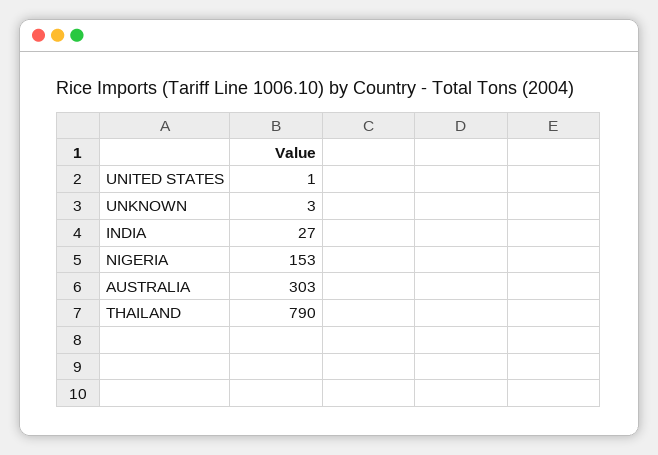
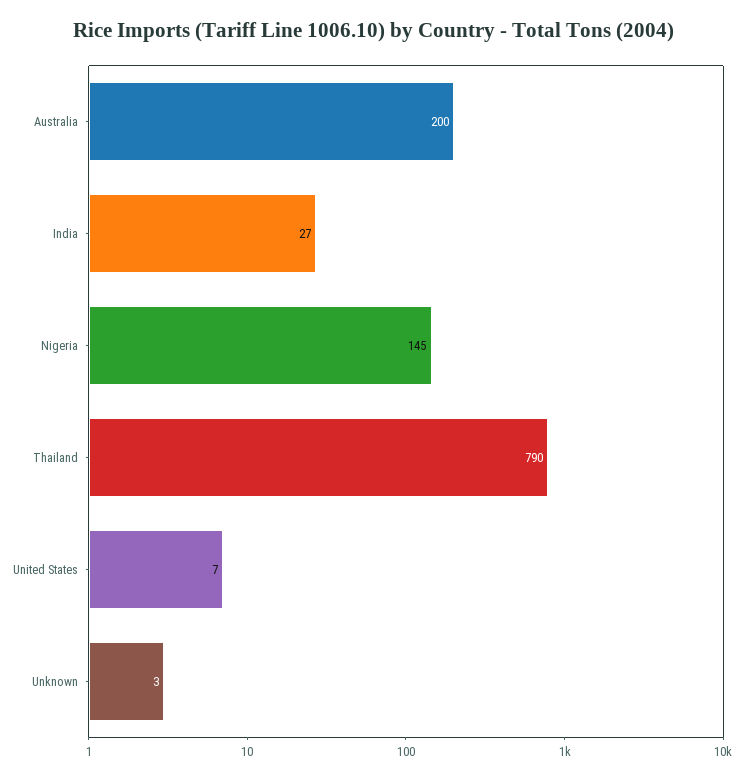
UNITED STATES: 1 -> 7
NIGERIA: 153 -> 145
AUSTRALIA: 303 -> 200

